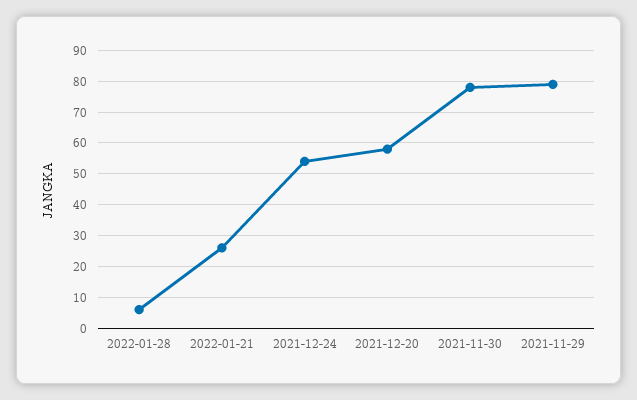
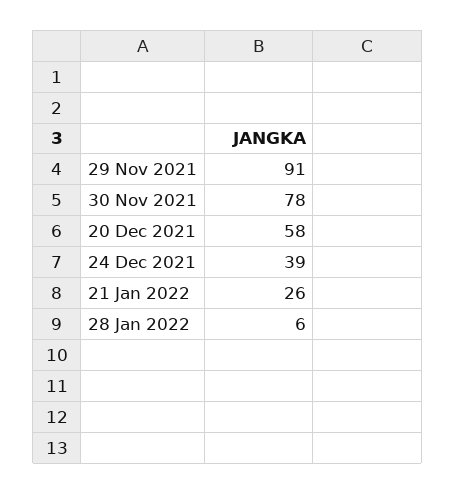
2021-12-24: 55 -> 39
2021-11-29: 80 -> 91

